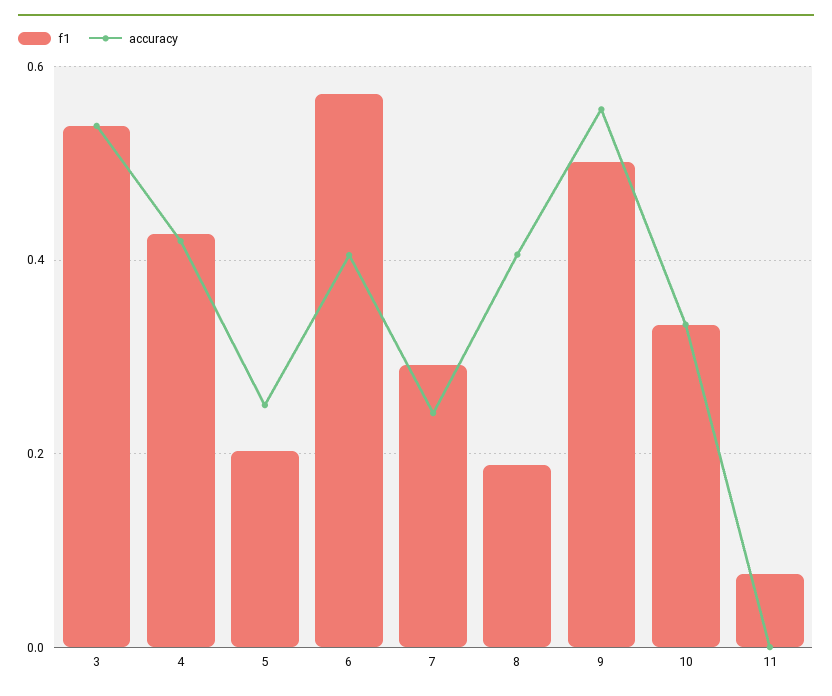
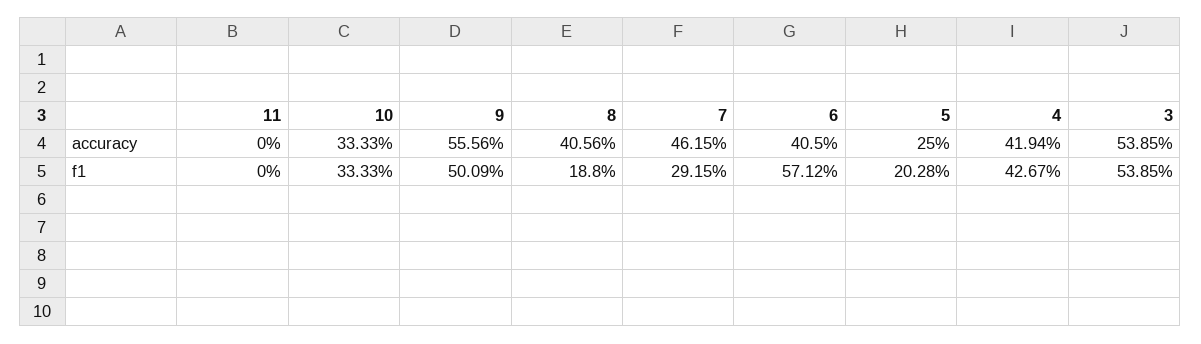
accuracy, 7: 0.24 -> 0.4615
f1, 11: 0.08 -> 0

